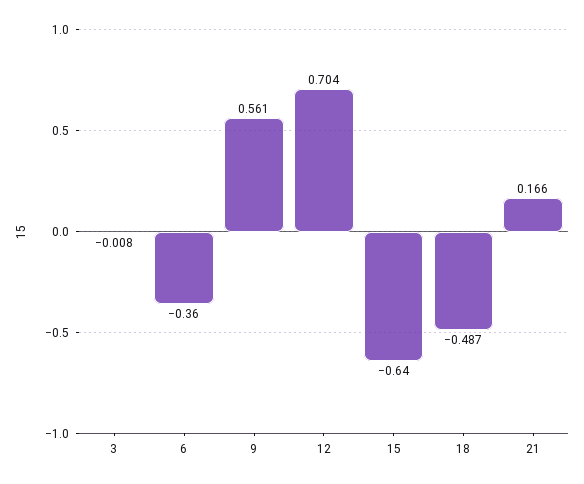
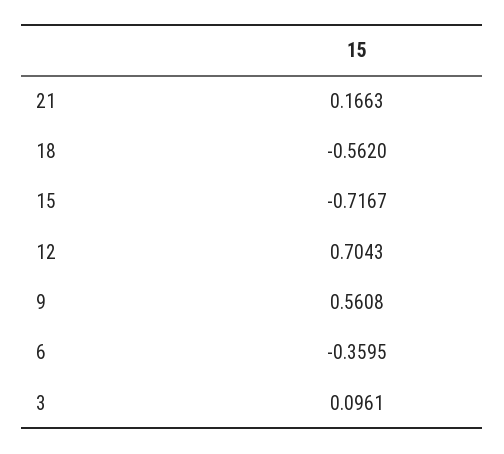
3: -0.008 -> 0.0961
15: -0.64 -> -0.7167
18: -0.487 -> -0.562

